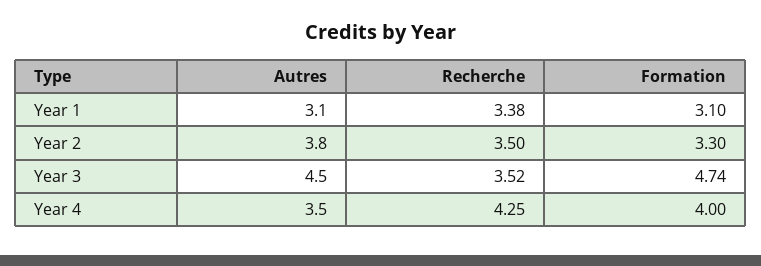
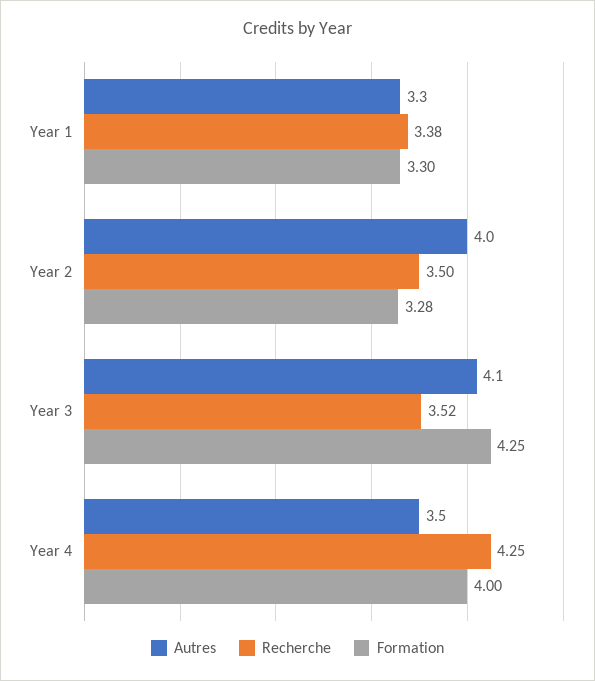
Autres, Year 1: 3.1 -> 3.3
Formation, Year 1: 3.1 -> 3.3
Autres, Year 2: 3.8 -> 4
Formation, Year 2: 3.3 -> 3.28
Autres, Year 3: 4.5 -> 4.1
Formation, Year 3: 4.74 -> 4.25

